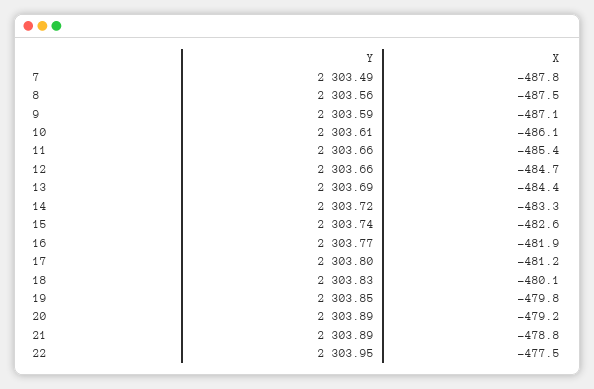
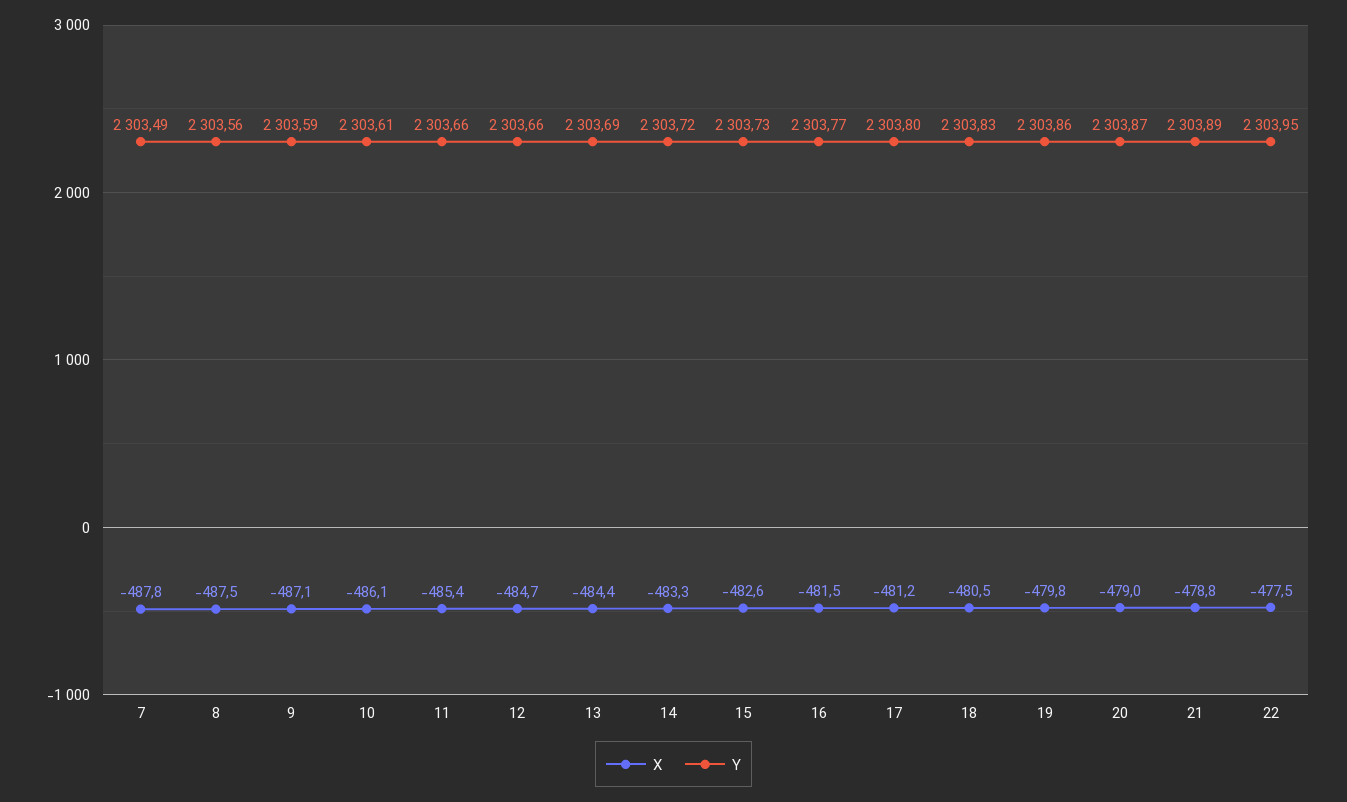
Y, 15: 2303.74 -> 2303.73
X, 16: -481.9 -> -481.5
X, 18: -480.1 -> -480.5
Y, 19: 2303.85 -> 2303.86
Y, 20: 2303.89 -> 2303.87
X, 20: -479.2 -> -479

